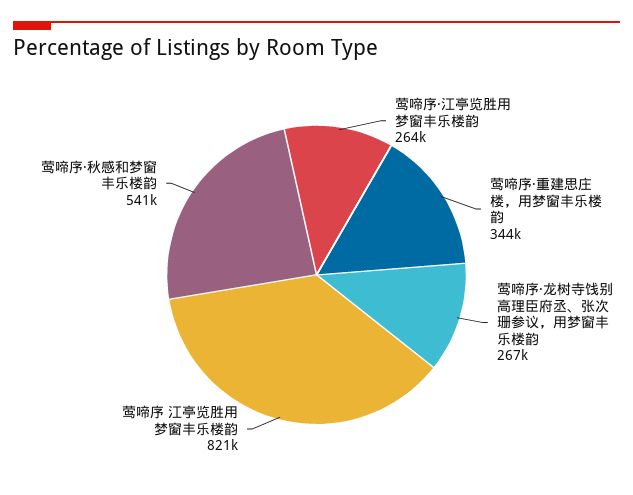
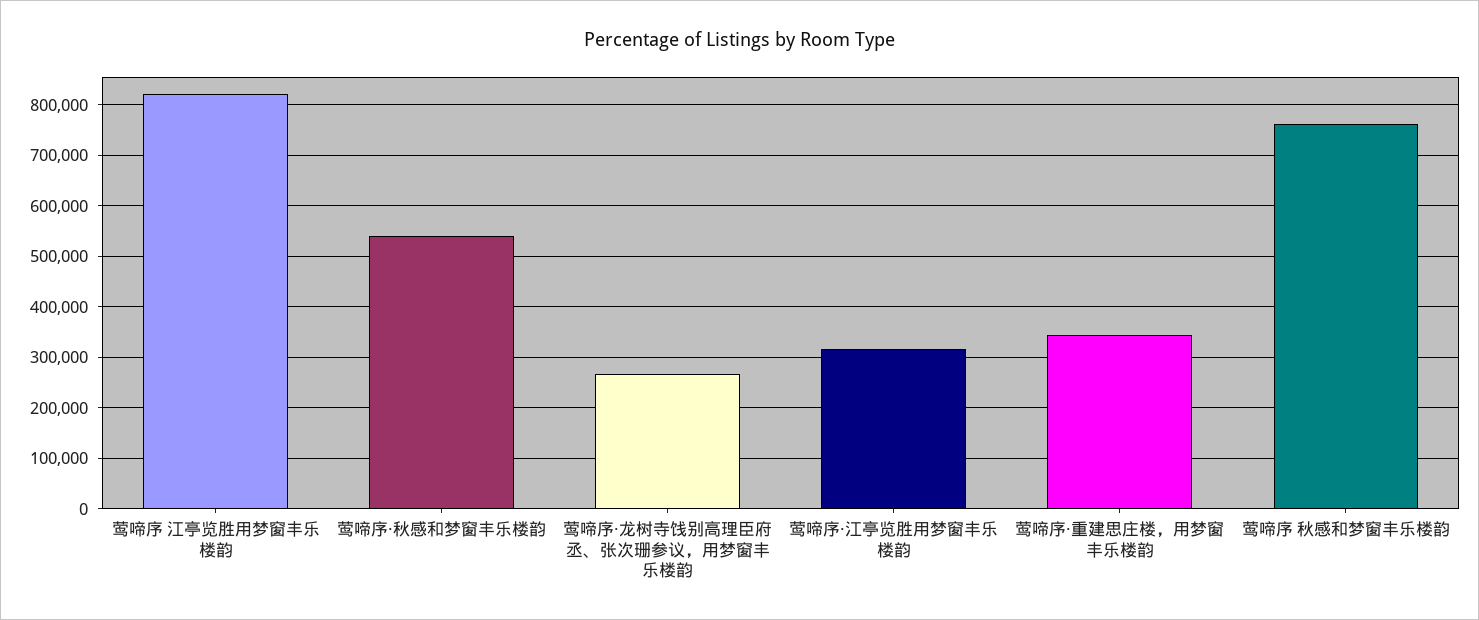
莺啼序·江亭览胜用梦窗丰乐楼韵: 264000 -> 320000
莺啼序 秋感和梦窗丰乐楼韵: none -> 760000

